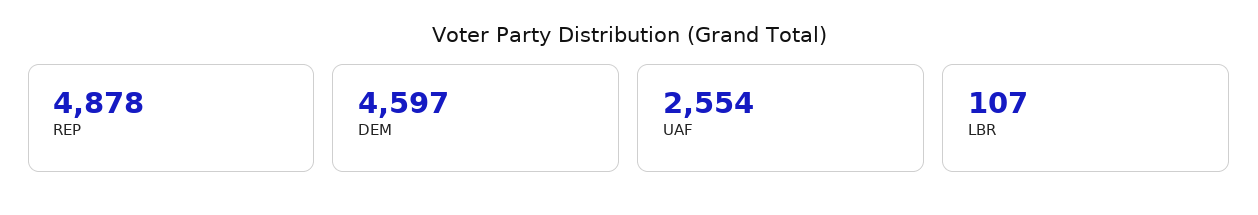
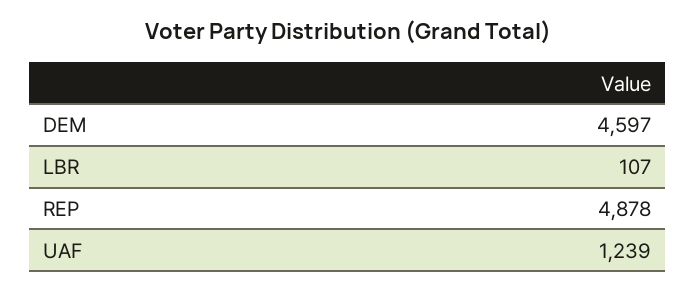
UAF: 2554 -> 1239

